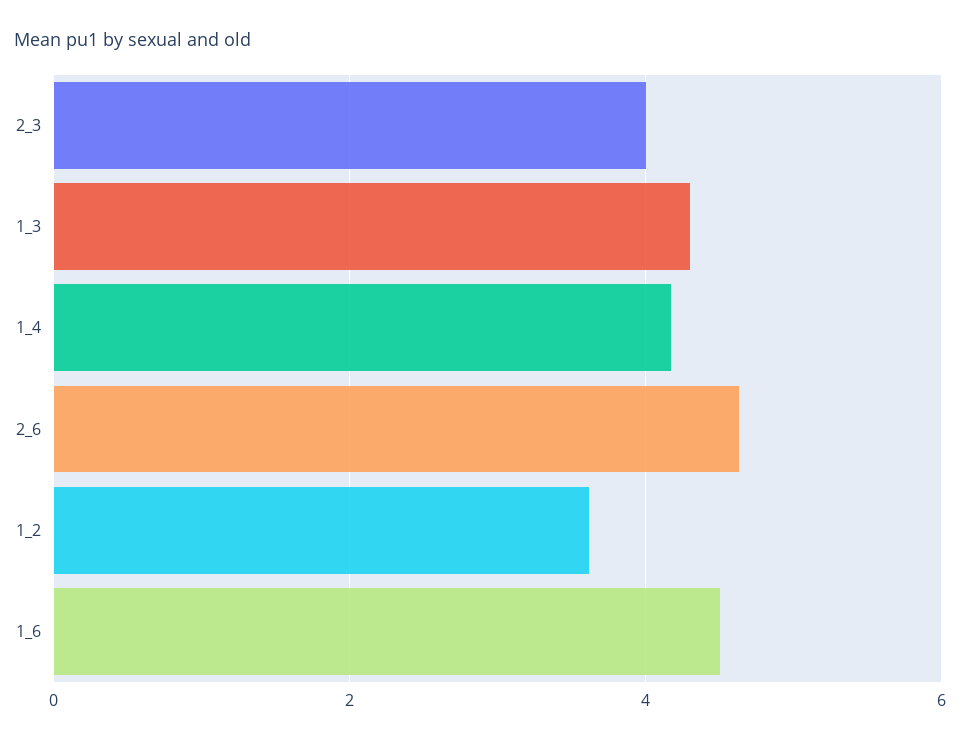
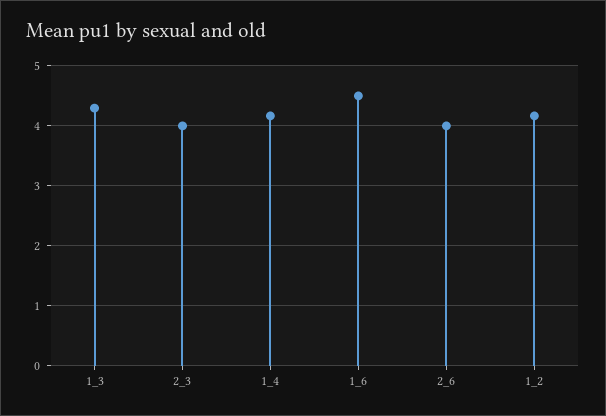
2_6: 4.6 -> 4
1_2: 3.6 -> 4.2

